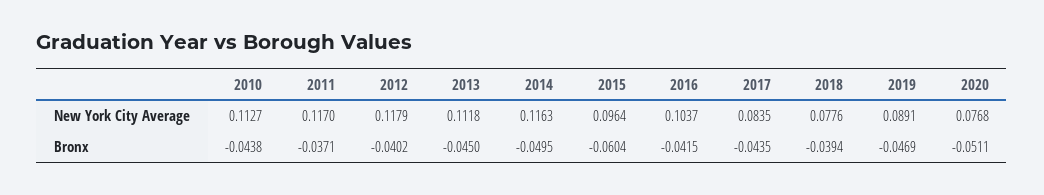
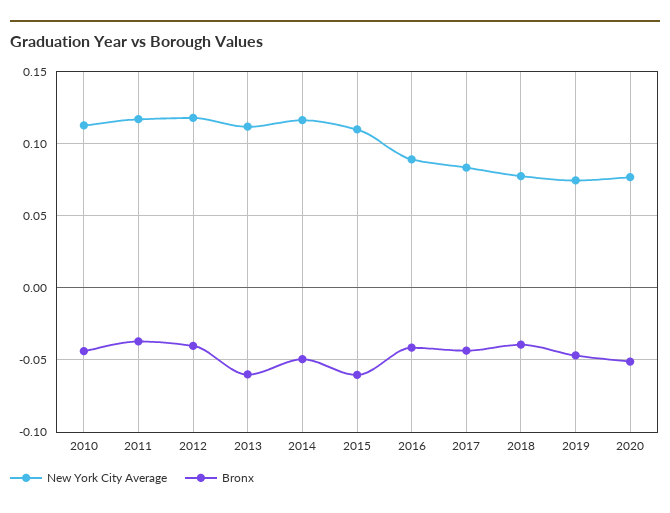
New York City Average, 2015: 0.0964 -> 0.11
New York City Average, 2016: 0.1037 -> 0.09
New York City Average, 2019: 0.0891 -> 0.075
Bronx, 2013: -0.045 -> -0.06

